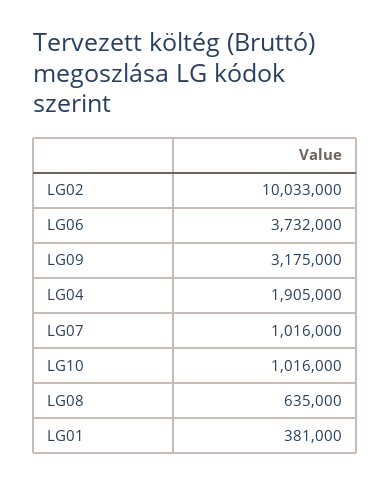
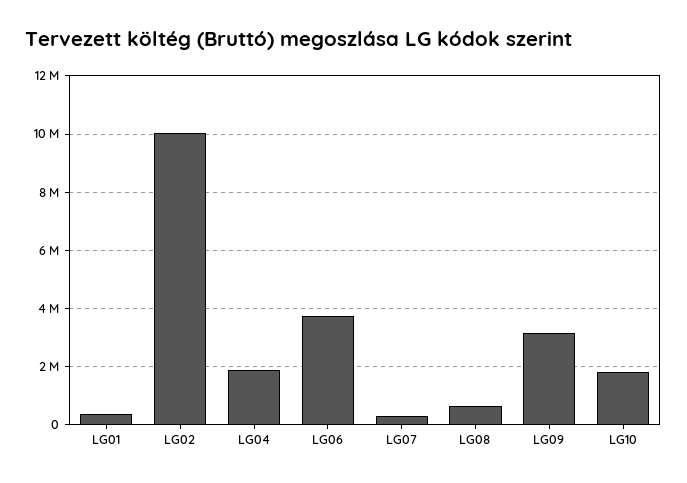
LG07: 1016000 -> 250000
LG10: 1016000 -> 1750000

